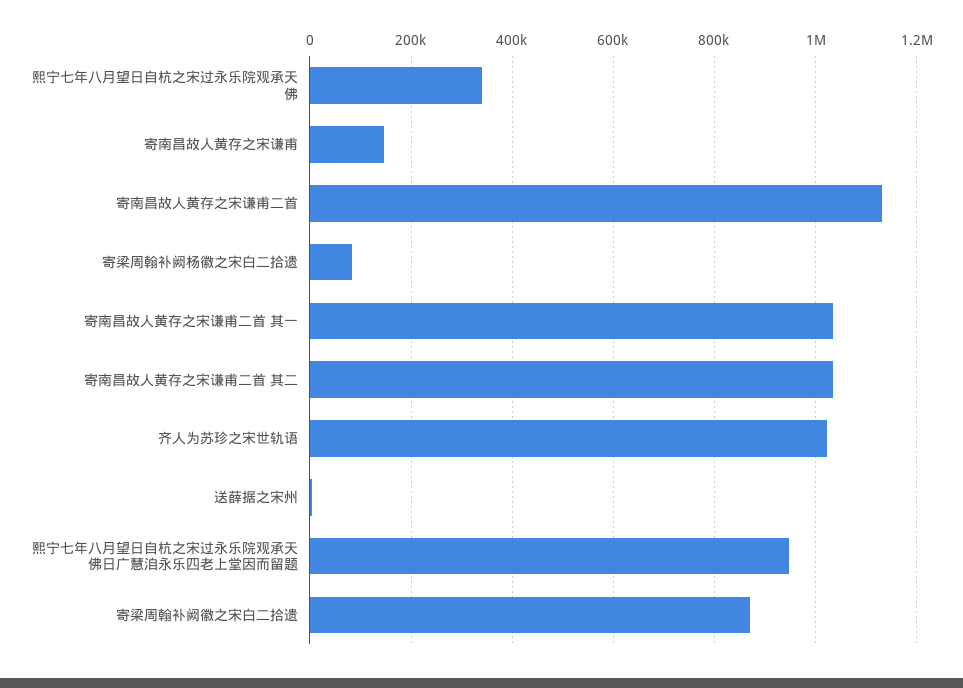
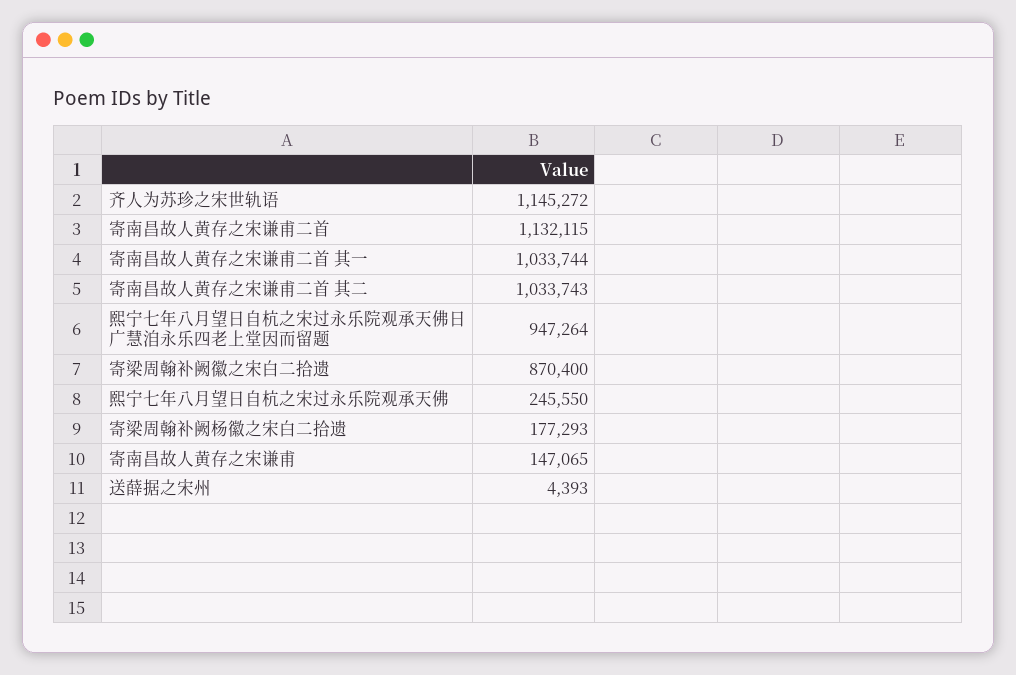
熙宁七年八月望日自杭之宋过永乐院观承天佛: 340000 -> 245550
寄梁周翰补阙杨徽之宋白二拾遗: 80000 -> 177293
齐人为苏珍之宋世轨语: 1020000 -> 1145272

